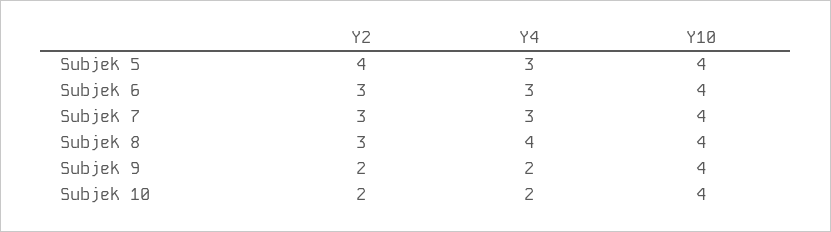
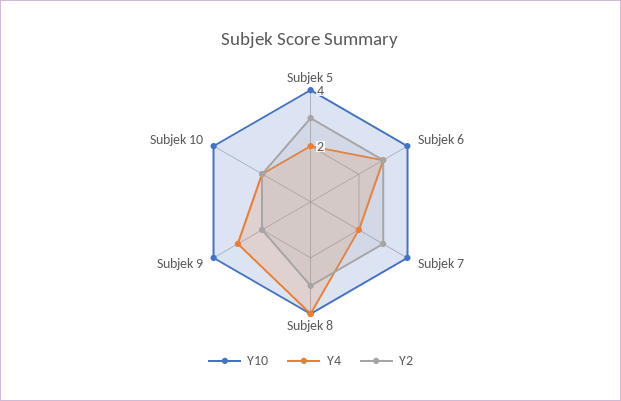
Y2, Subjek 5: 4 -> 3
Y4, Subjek 5: 3 -> 2
Y4, Subjek 7: 3 -> 2
Y4, Subjek 9: 2 -> 3

